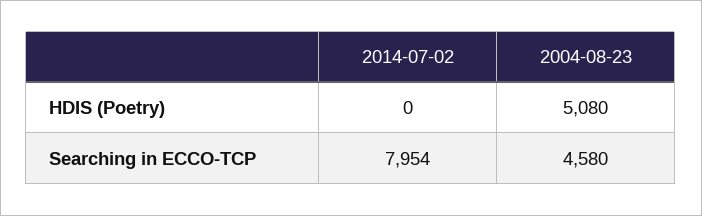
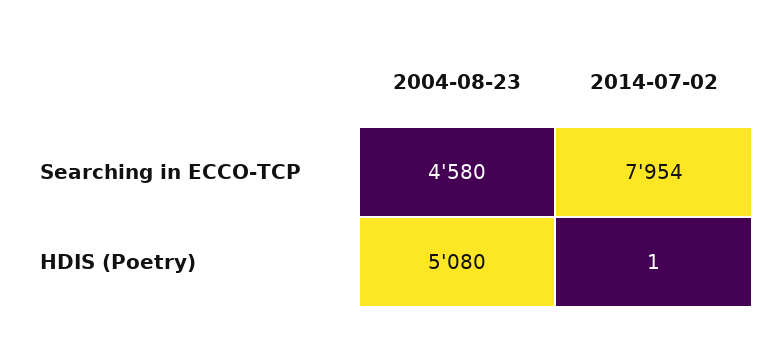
2014-07-02, HDIS (Poetry): 0 -> 1

